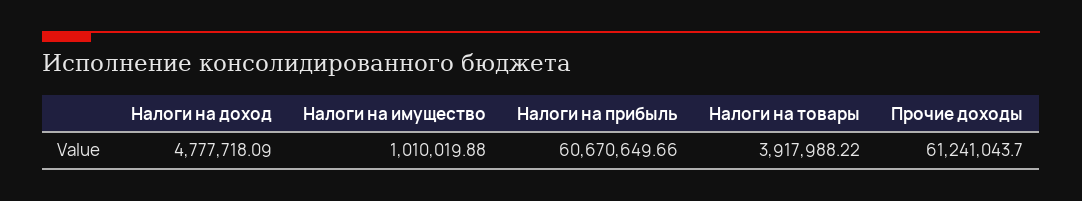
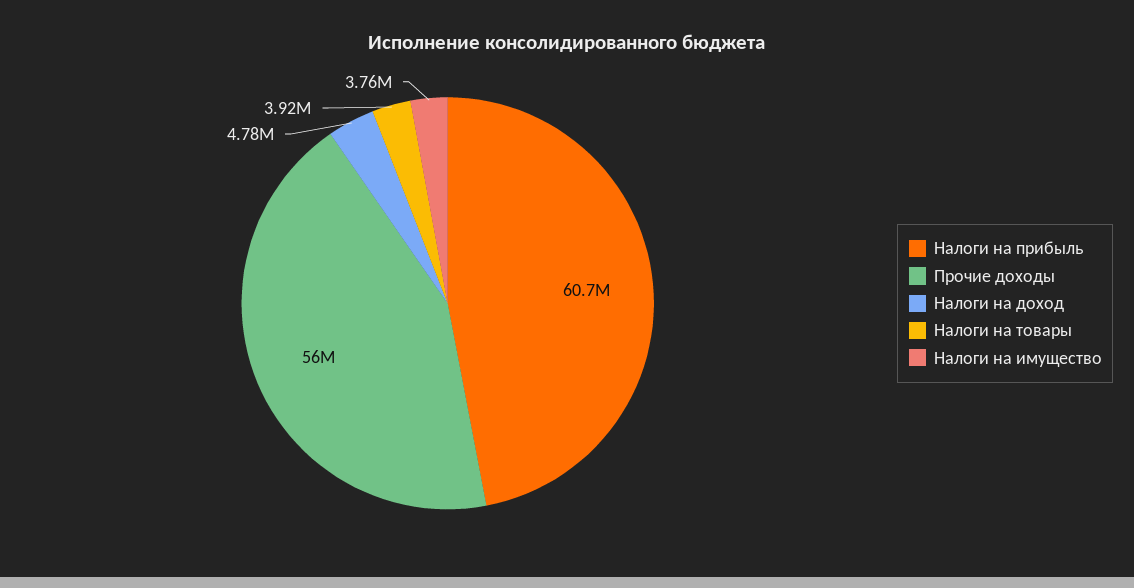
Налоги на имущество: 1010019.88 -> 3760000
Прочие доходы: 61241043.7 -> 56000000

